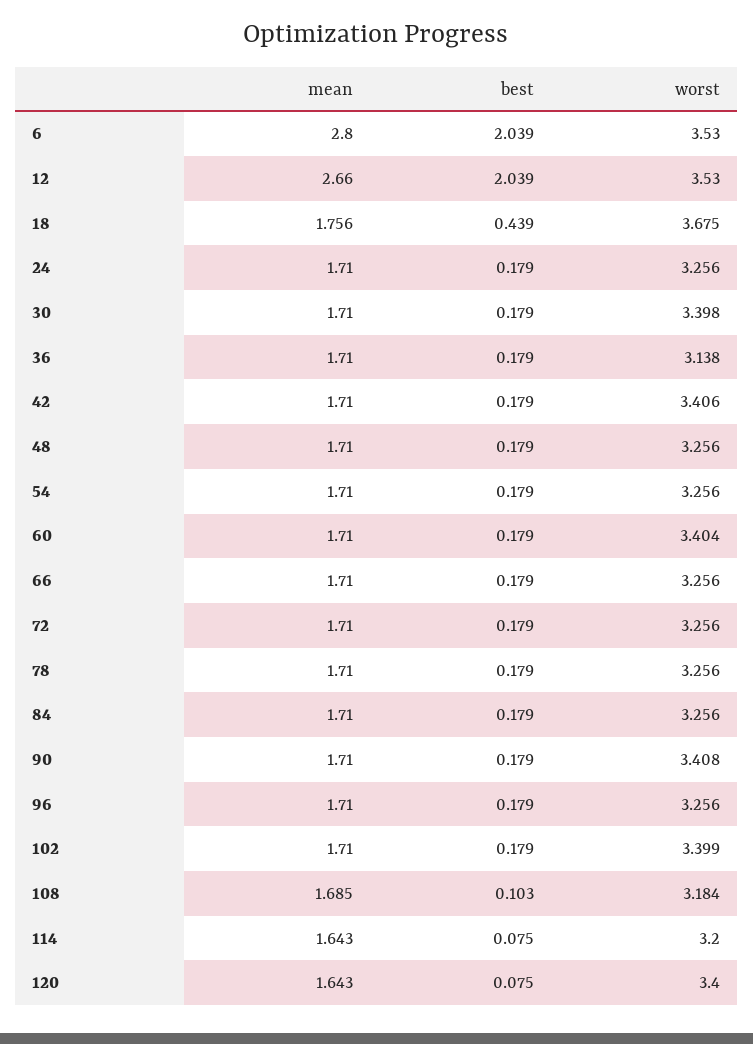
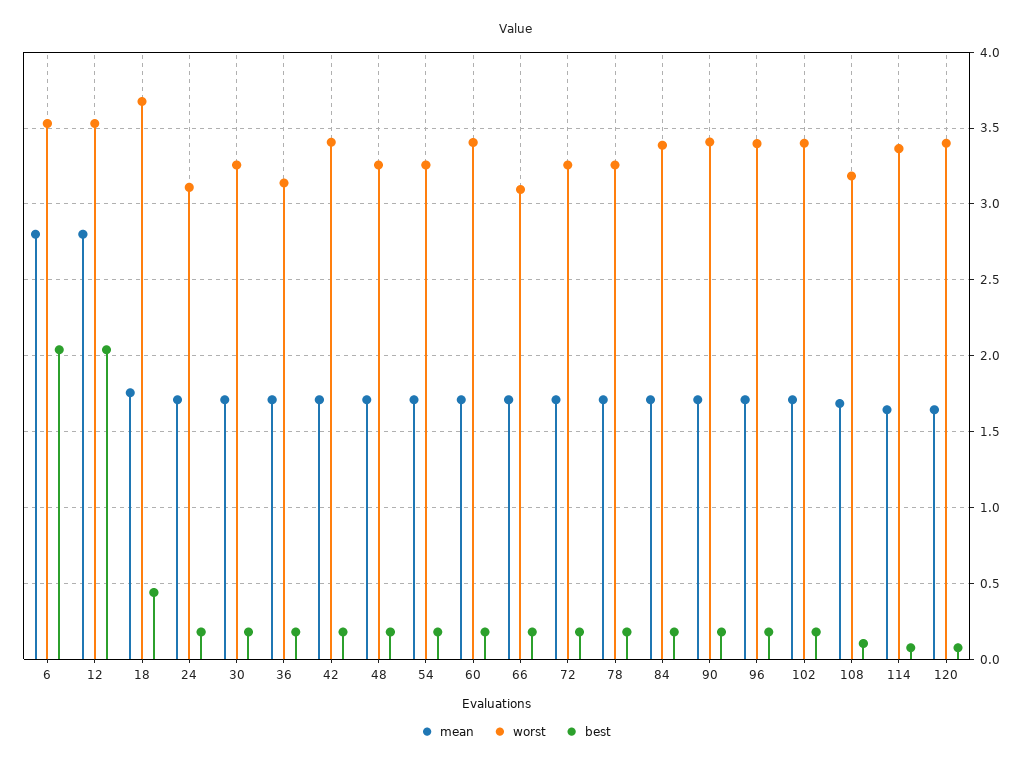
mean, 12: 2.66 -> 2.8
worst, 24: 3.256 -> 3.1
worst, 30: 3.398 -> 3.25
worst, 66: 3.256 -> 3.1
worst, 84: 3.256 -> 3.4
worst, 96: 3.256 -> 3.4
worst, 114: 3.2 -> 3.35

